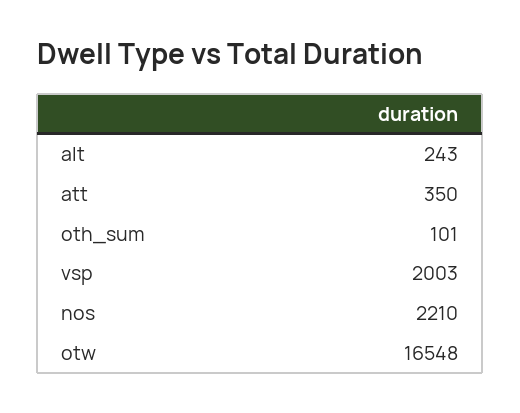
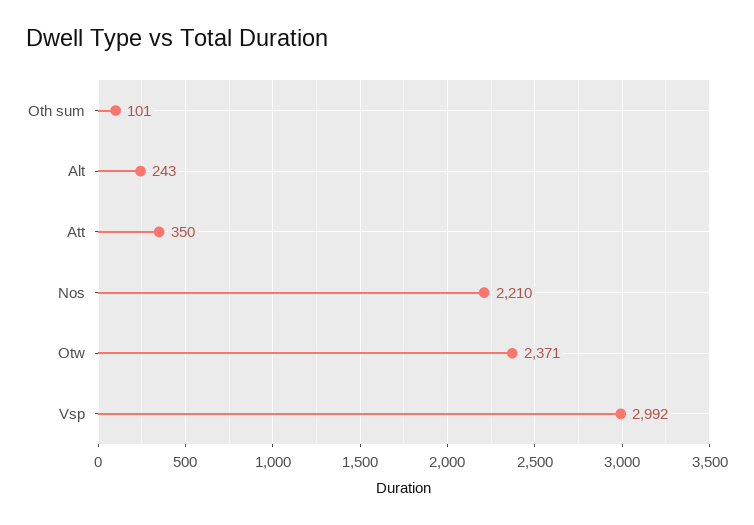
vsp: 2003 -> 2992
otw: 16548 -> 2371

